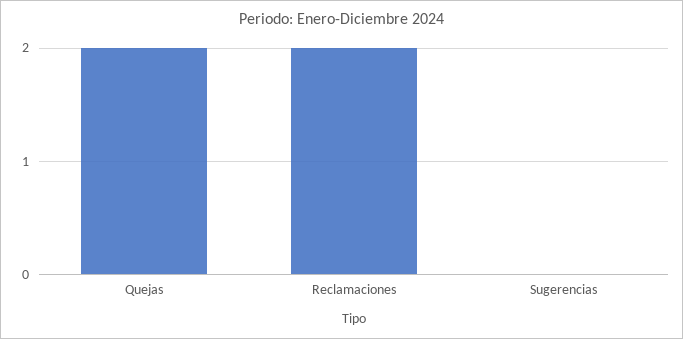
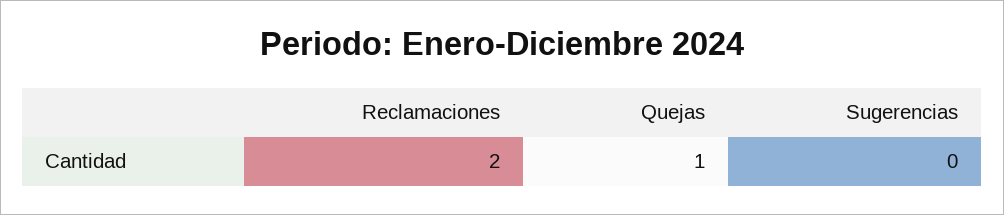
Quejas: 2 -> 1

